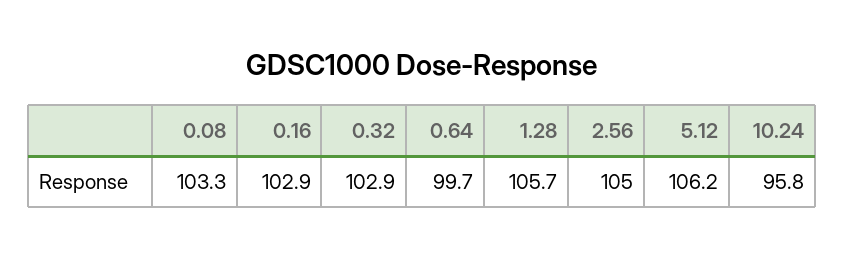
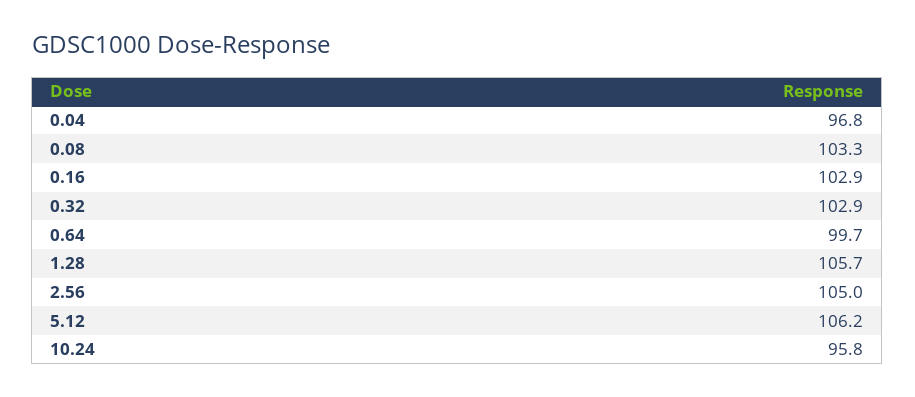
0.04: none -> 96.8

